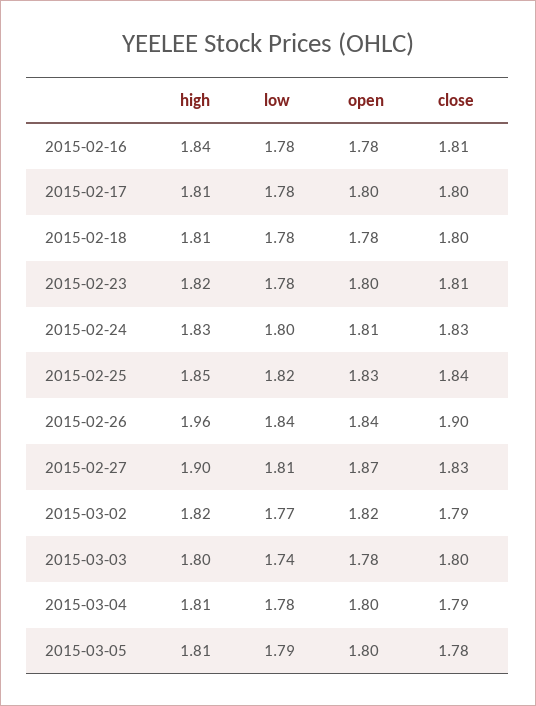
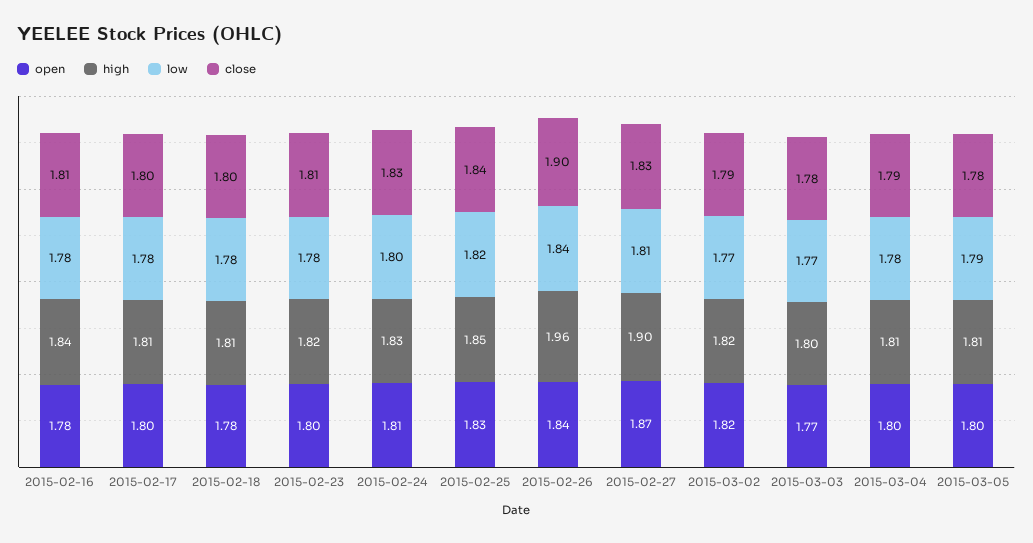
low, 2015-03-03: 1.74 -> 1.77
open, 2015-03-03: 1.78 -> 1.77
close, 2015-03-03: 1.8 -> 1.78

